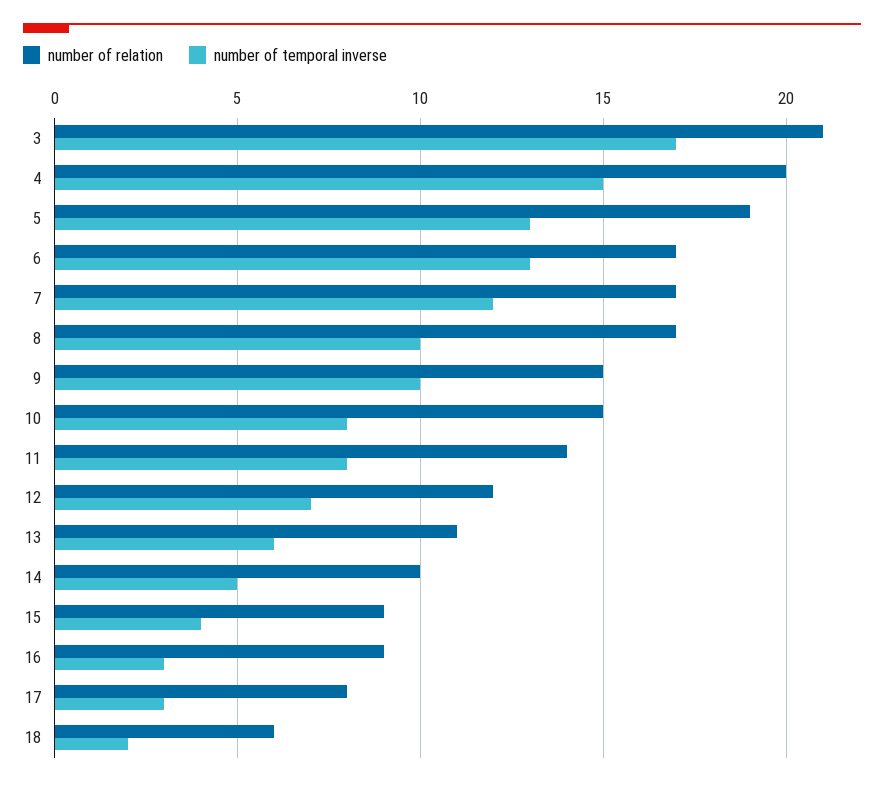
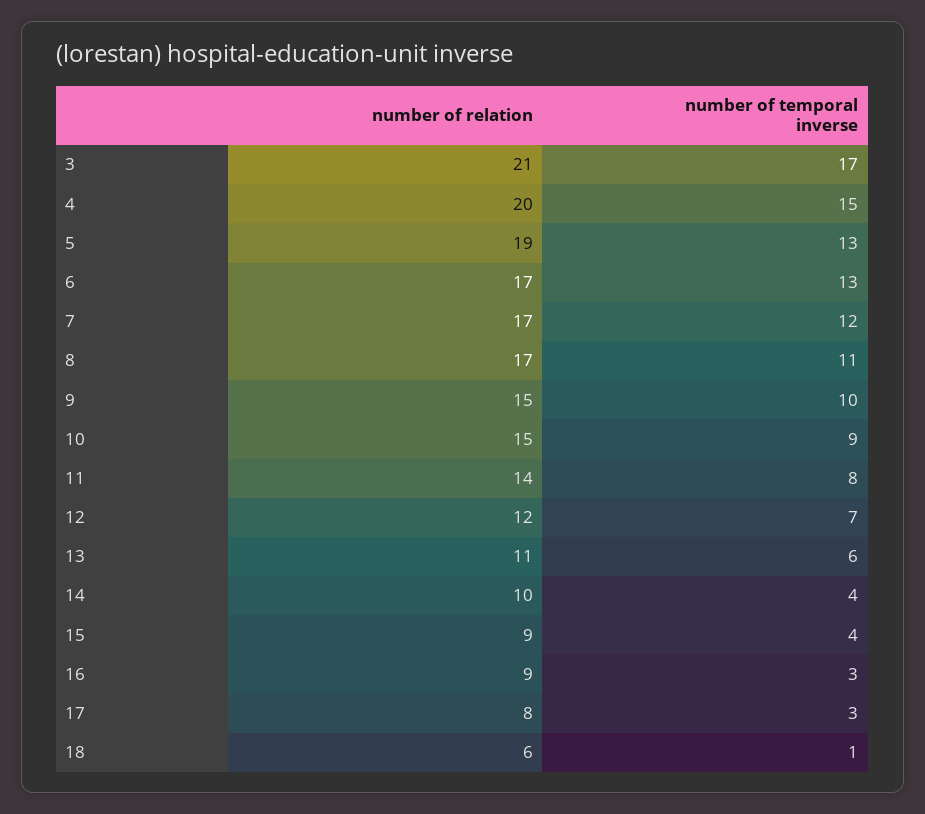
number of temporal inverse, 8: 10 -> 11
number of temporal inverse, 10: 8 -> 9
number of temporal inverse, 14: 5 -> 4
number of temporal inverse, 18: 2 -> 1

